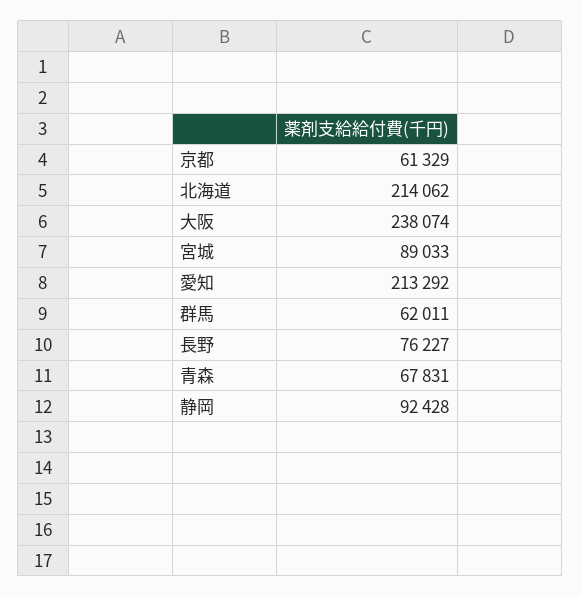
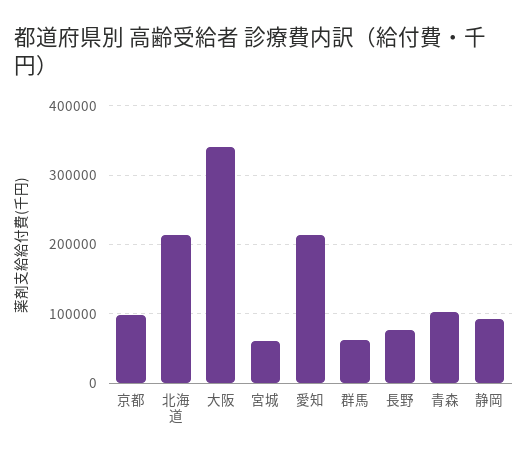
京都: 61329 -> 100000
大阪: 238074 -> 340000
宮城: 89033 -> 60000
青森: 67831 -> 100000

